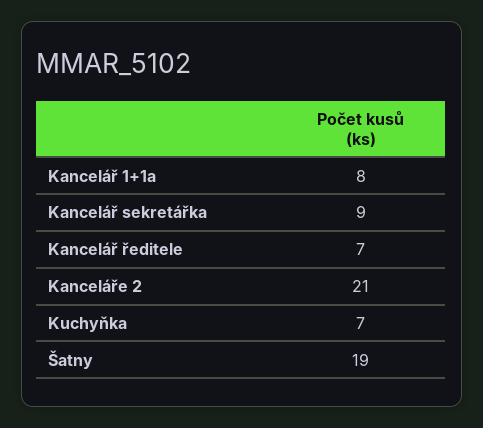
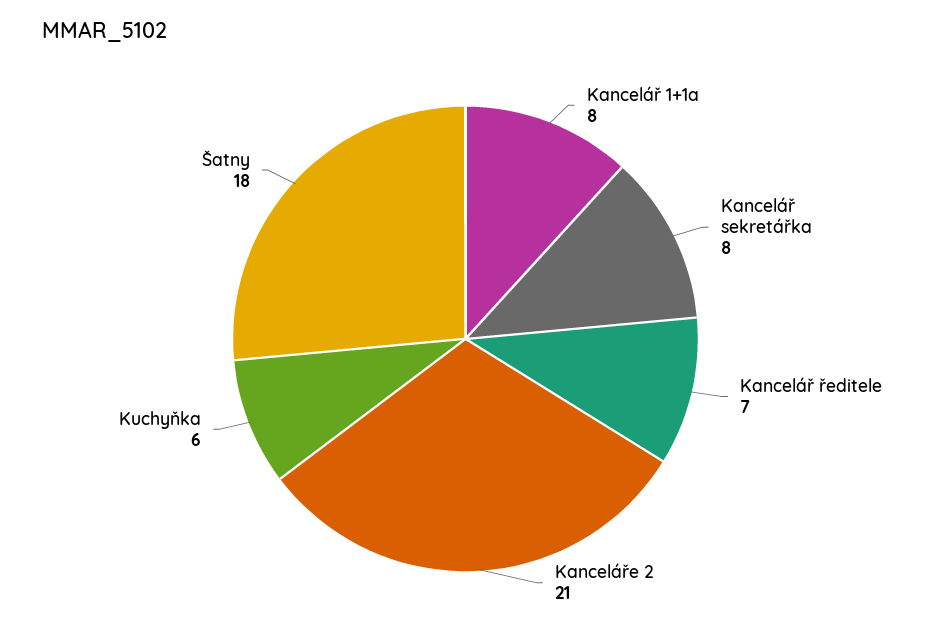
Kancelář sekretářka: 9 -> 8
Kuchyňka: 7 -> 6
Šatny: 19 -> 18

